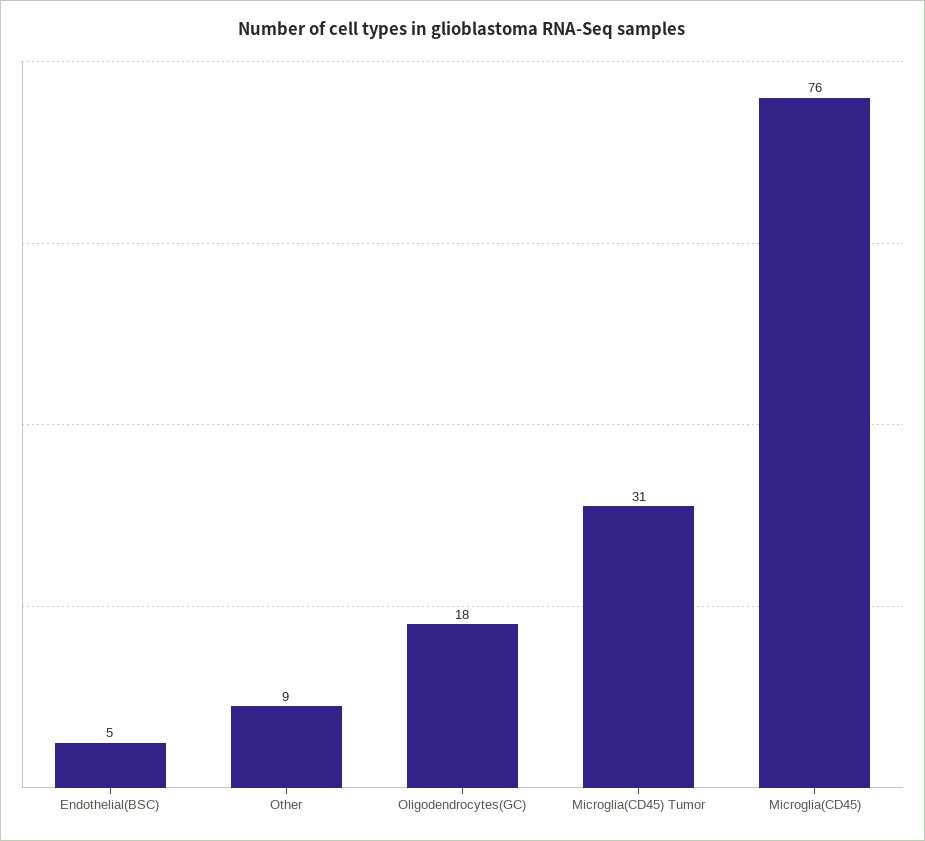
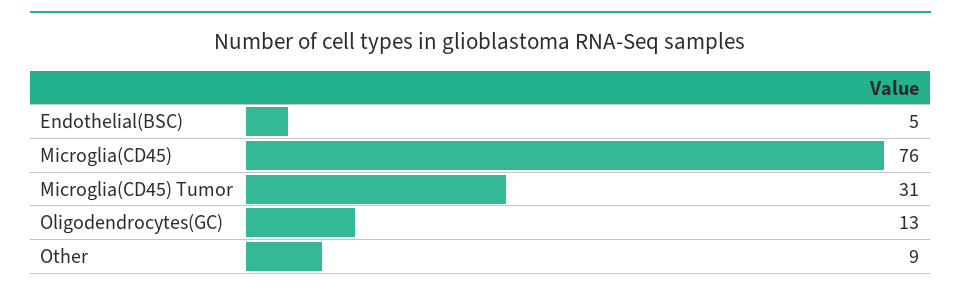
Oligodendrocytes(GC): 18 -> 13

